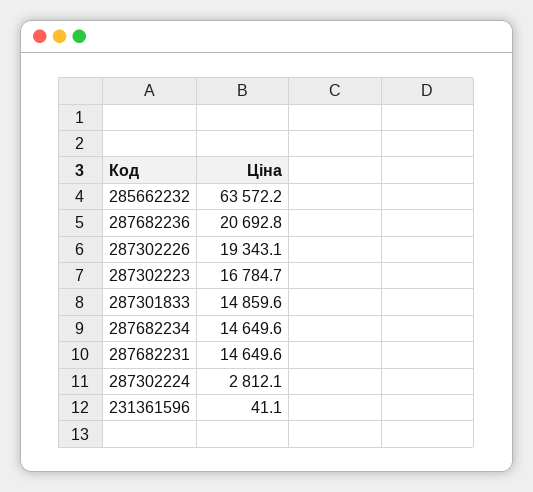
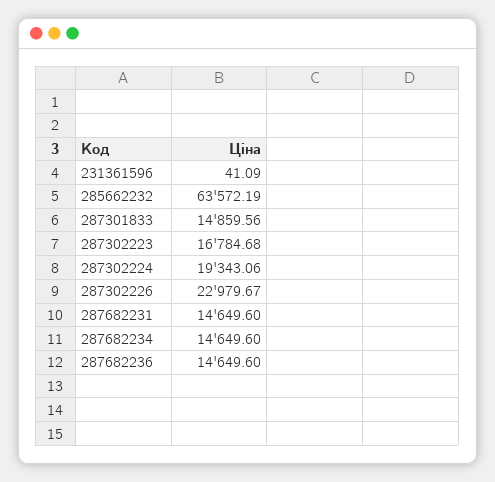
287682236: 20692.8 -> 14649.6
287302226: 19343.1 -> 22979.67
287302224: 2812.1 -> 19343.06

